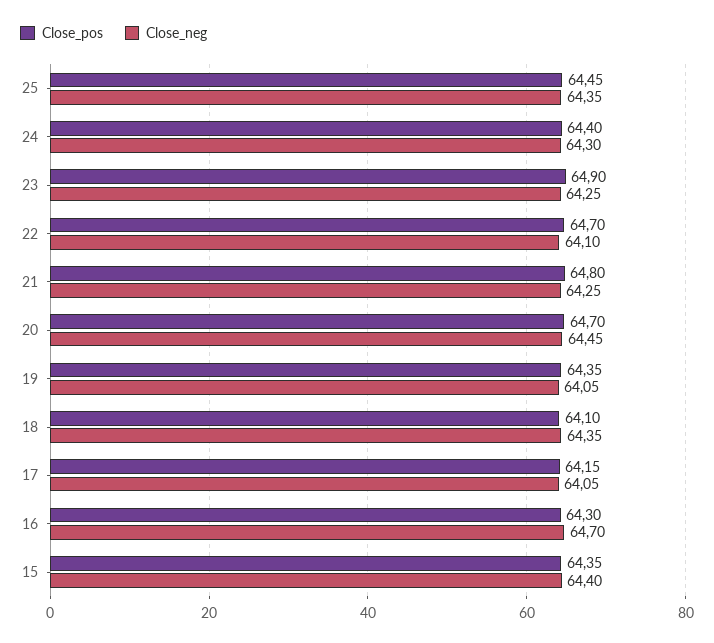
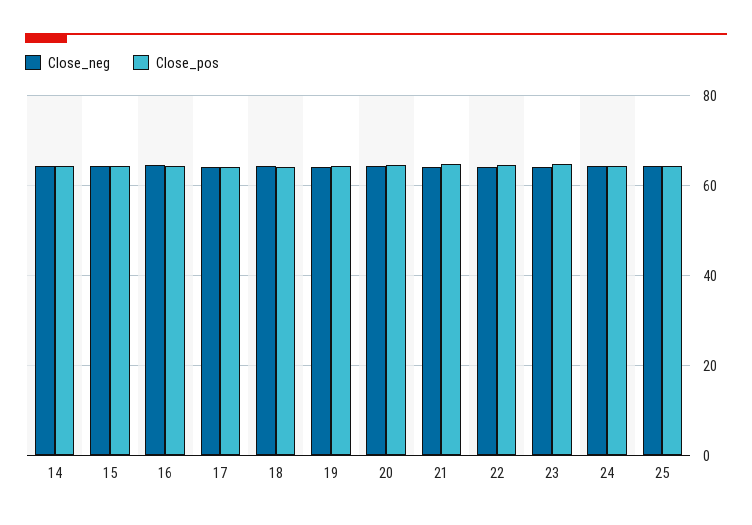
Close_neg, 14: none -> 64
Close_pos, 14: none -> 64

